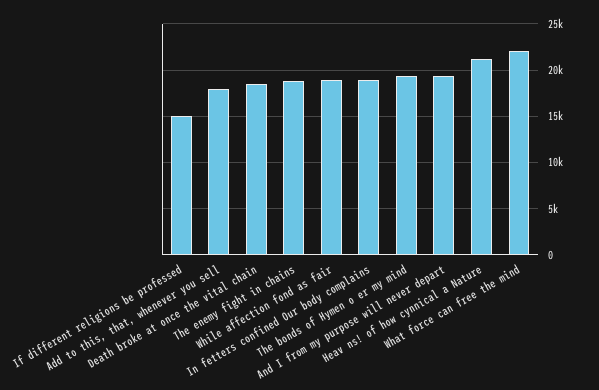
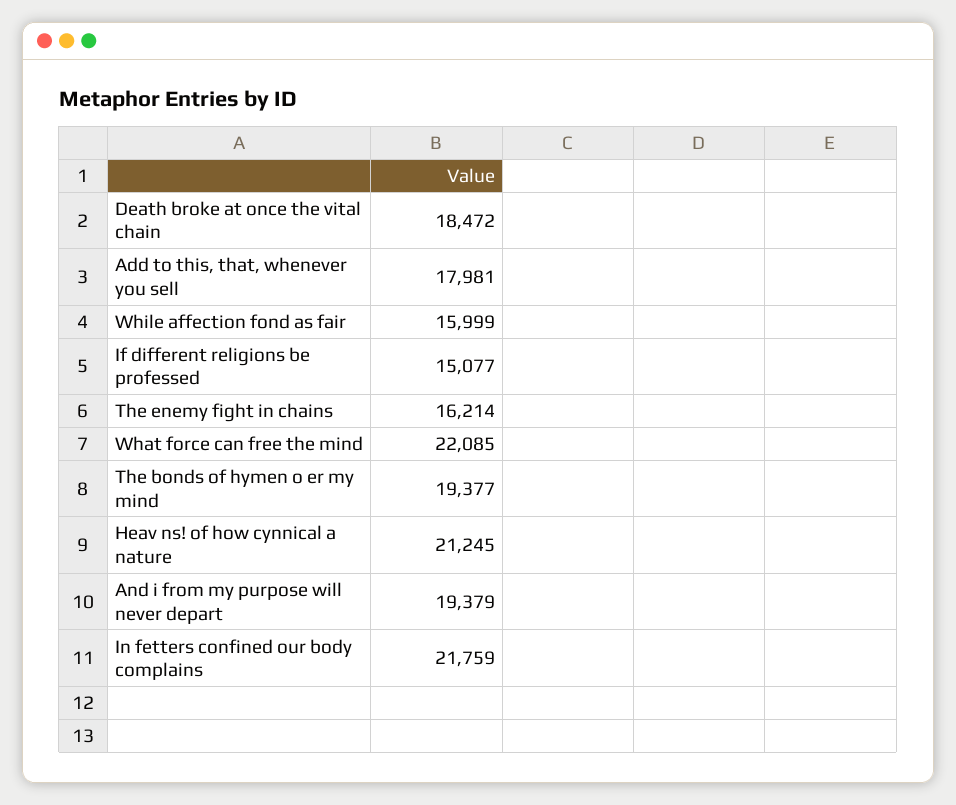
The enemy fight in chains: 19000 -> 16214
While affection fond as fair: 19000 -> 15999
In fetters confined Our body complains: 19000 -> 21759

